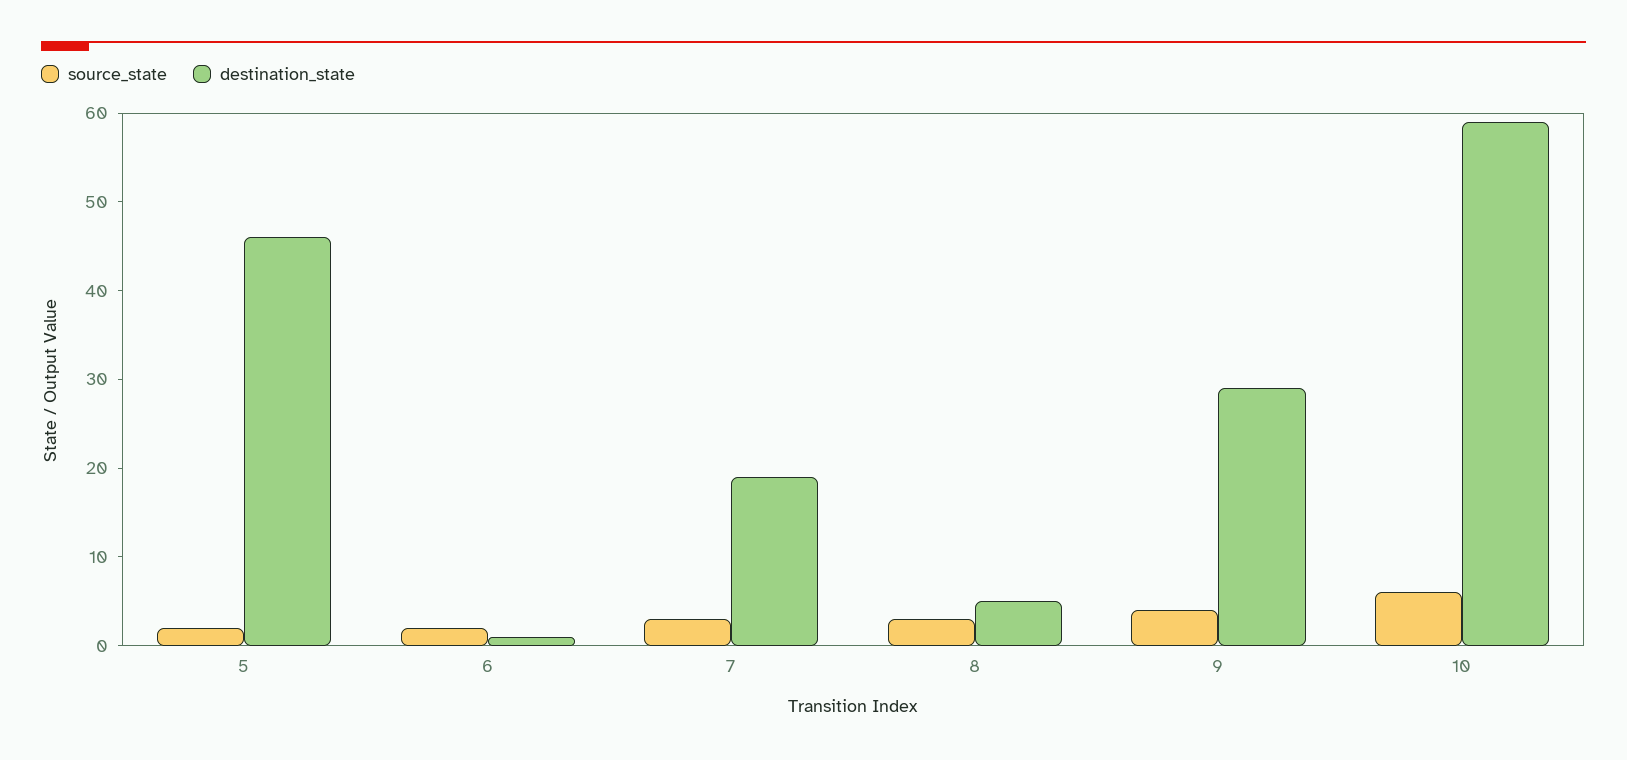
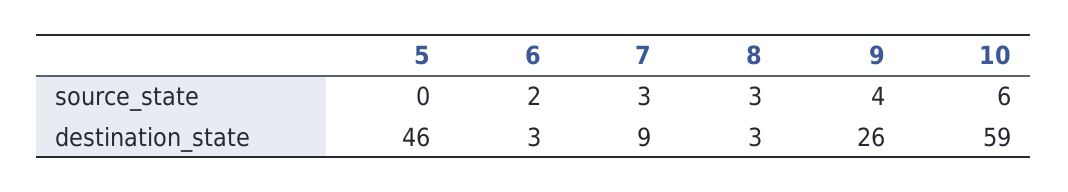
source_state, 5: 2 -> 0
destination_state, 6: 1 -> 3
destination_state, 7: 19 -> 9
destination_state, 8: 5 -> 3
destination_state, 9: 29 -> 26

